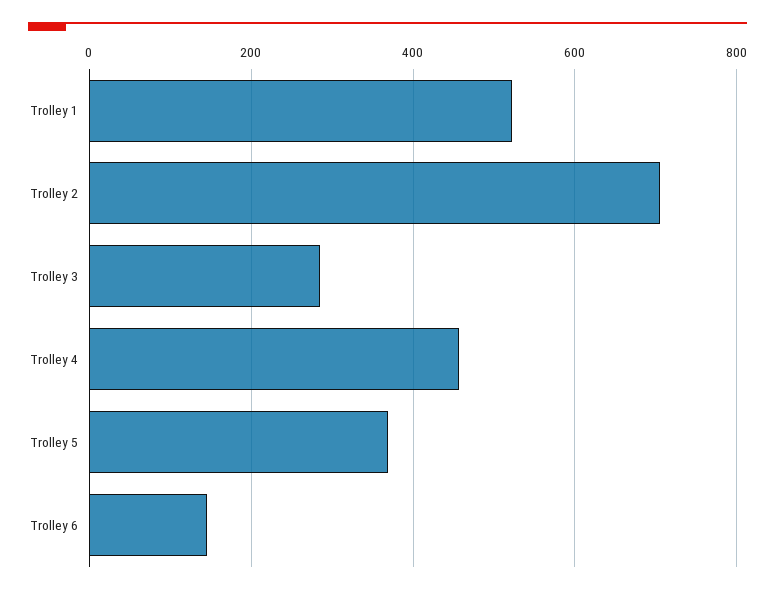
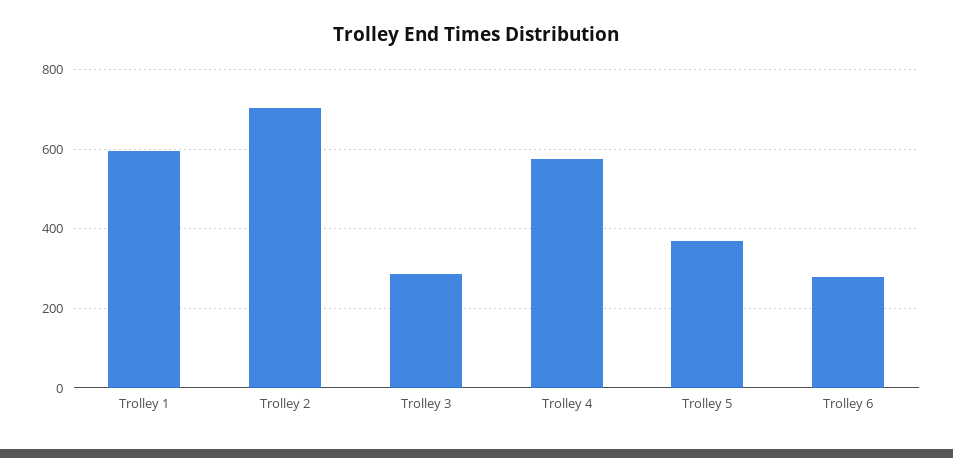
Trolley 1: 520 -> 600
Trolley 4: 460 -> 580
Trolley 6: 140 -> 280

